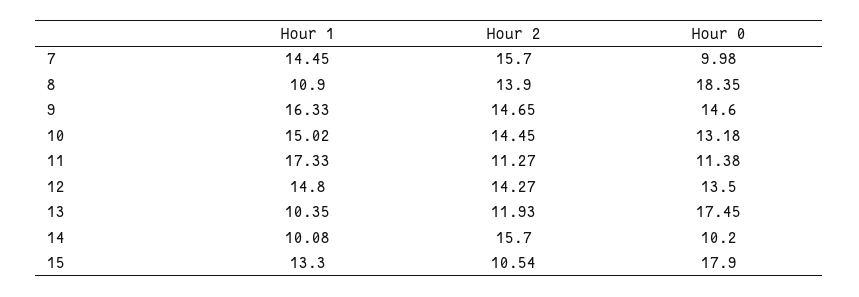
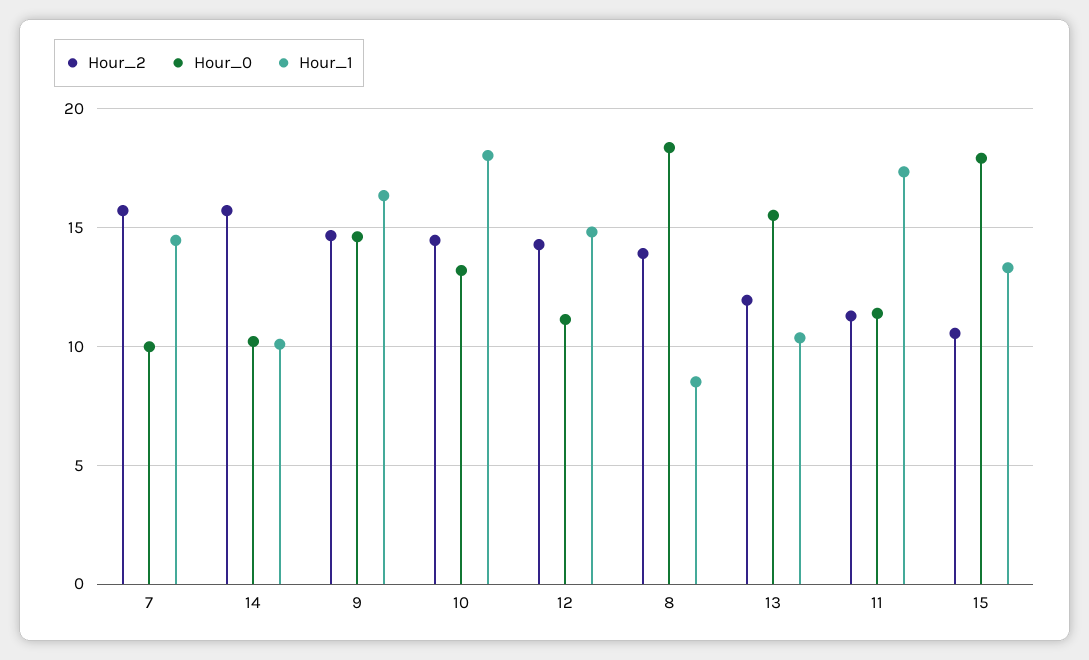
Hour 1, 8: 10.9 -> 8.5
Hour 1, 10: 15.02 -> 18
Hour 0, 12: 13.5 -> 11
Hour 0, 13: 17.45 -> 15.5

